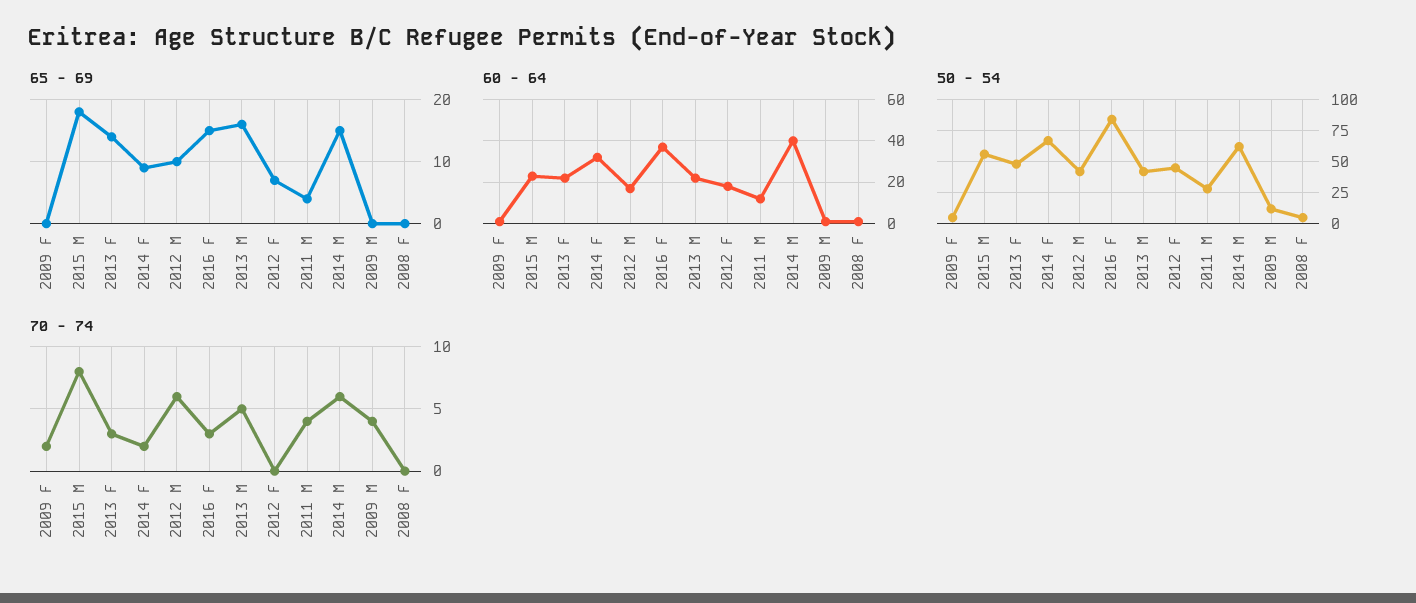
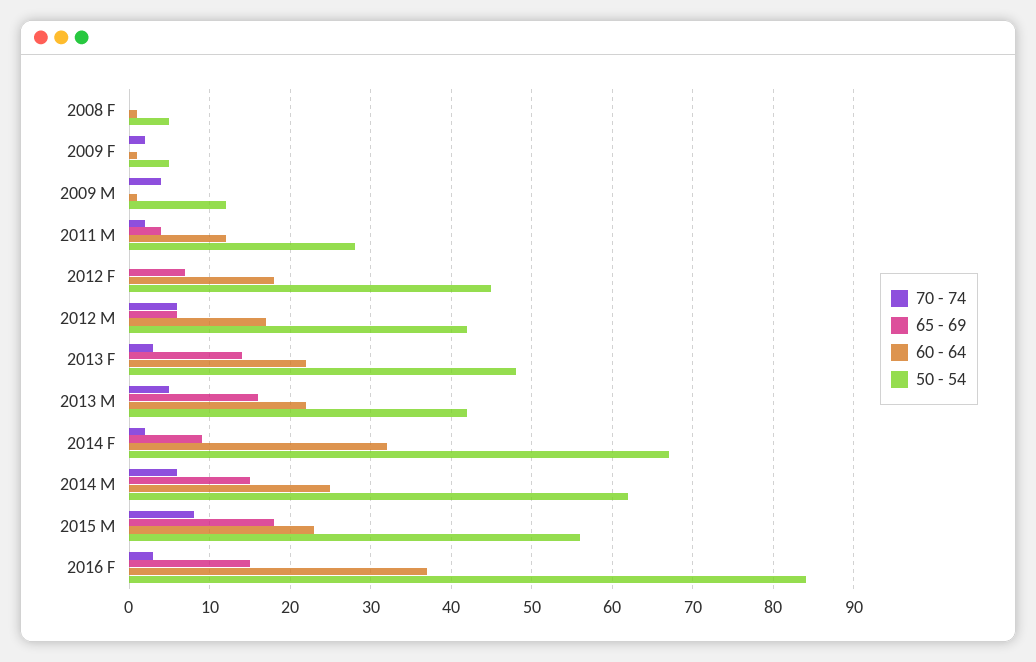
65 - 69, 2012 M: 10 -> 6
60 - 64, 2014 M: 40 -> 25
70 - 74, 2011 M: 4 -> 2

